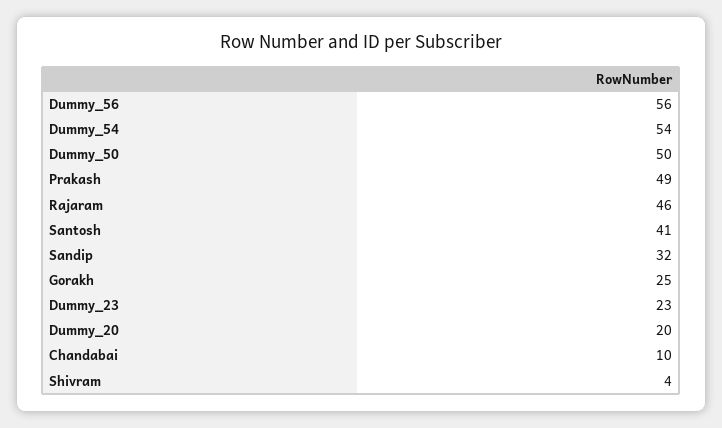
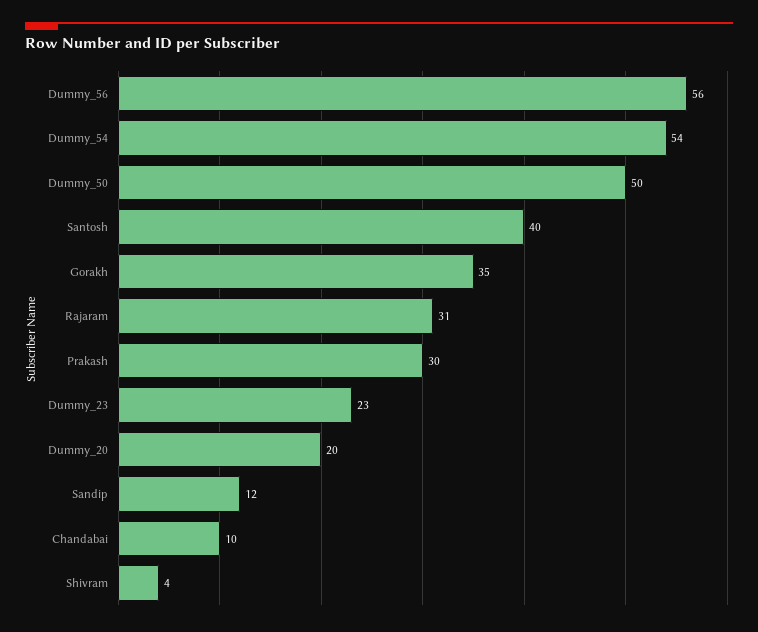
Prakash: 49 -> 30
Rajaram: 46 -> 31
Santosh: 41 -> 40
Sandip: 32 -> 12
Gorakh: 25 -> 35

